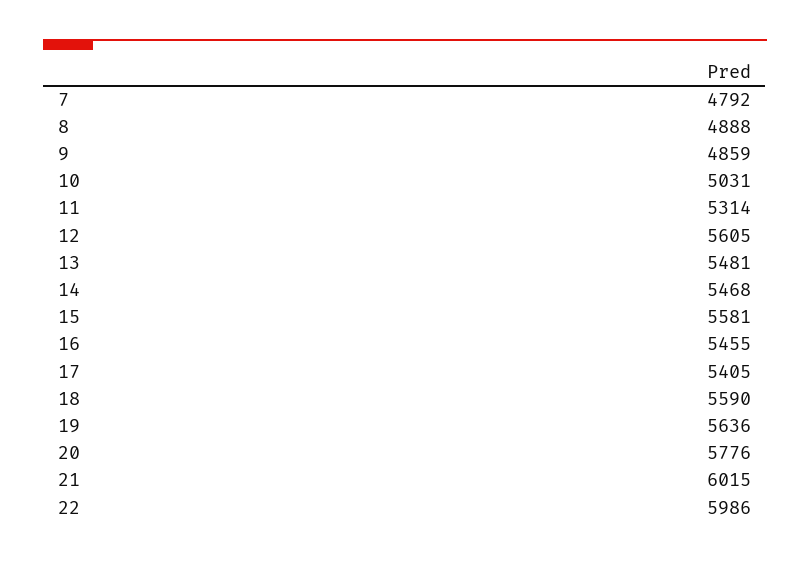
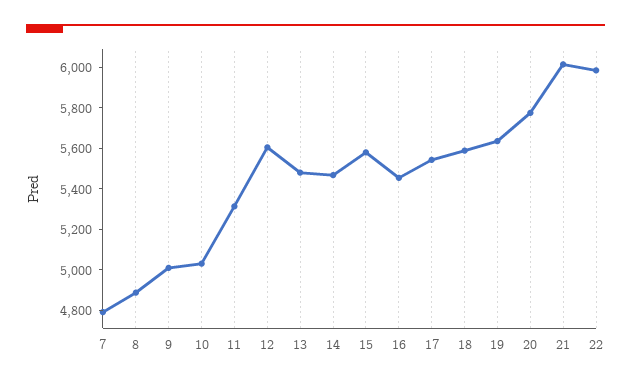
9: 4859 -> 5000
17: 5405 -> 5550

